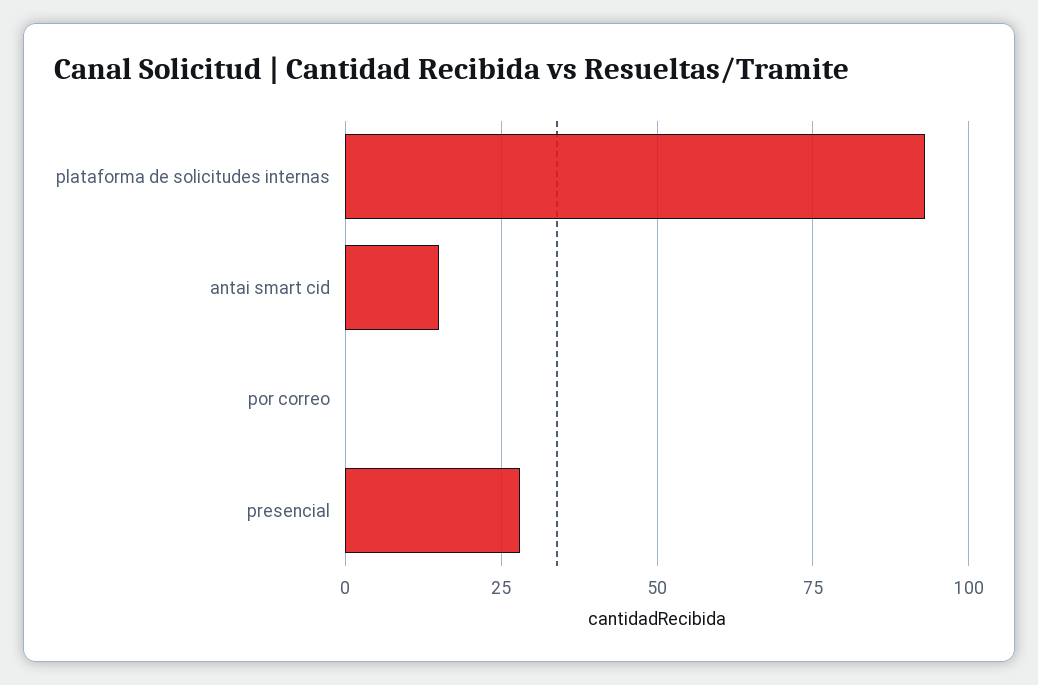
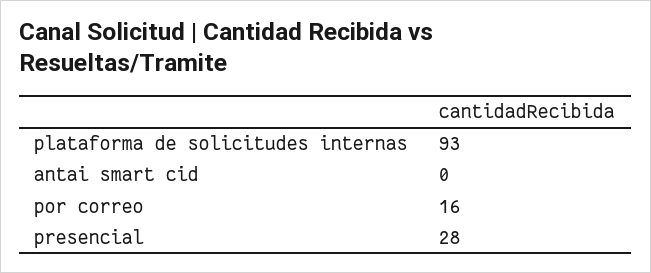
antai smart cid: 15 -> 0
por correo: 0 -> 16

